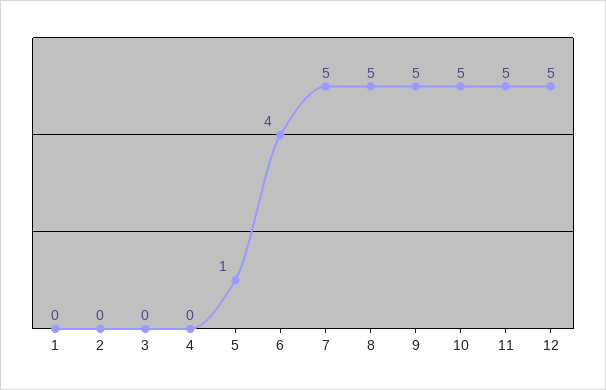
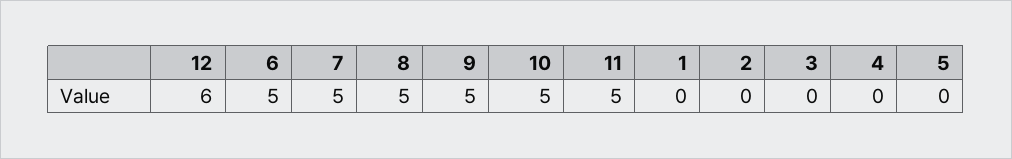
5: 1 -> 0
6: 4 -> 5
12: 5 -> 6

